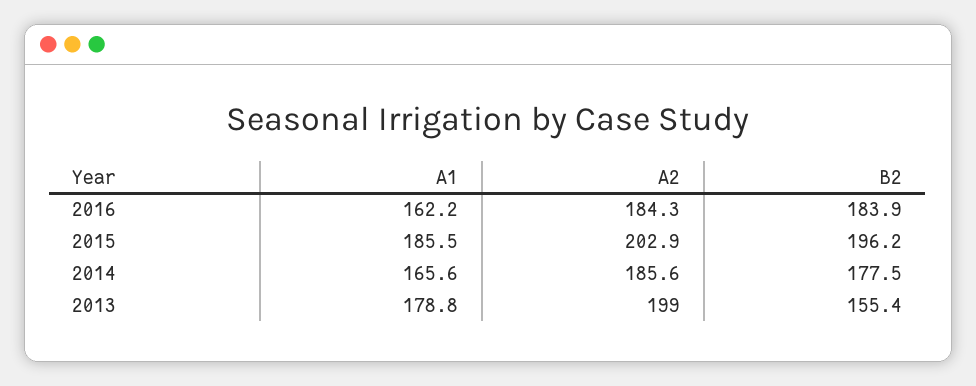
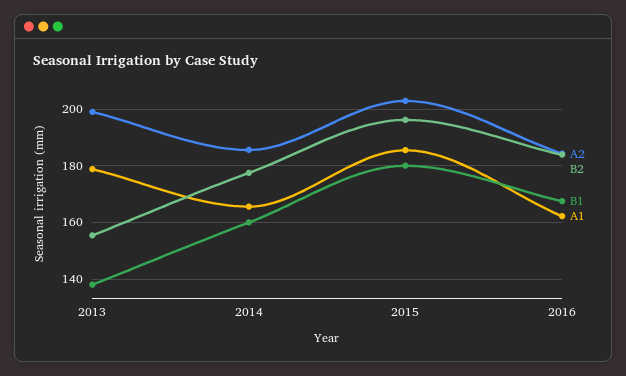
B1, 2013: none -> 137.5
B1, 2014: none -> 160
B1, 2015: none -> 180
B1, 2016: none -> 167.5

